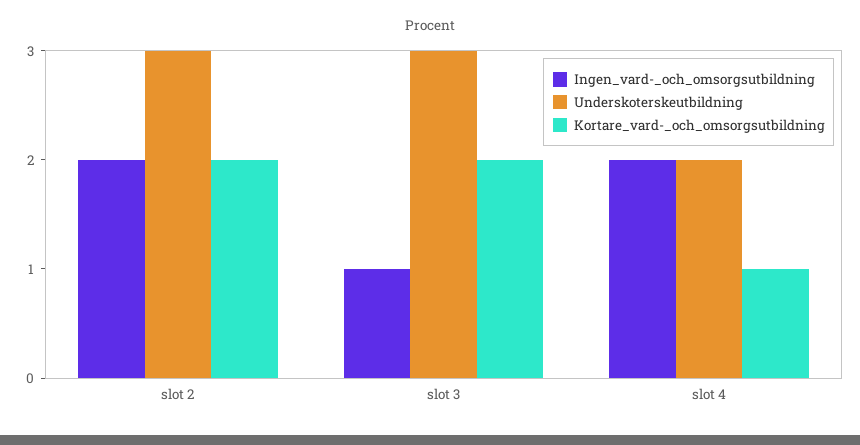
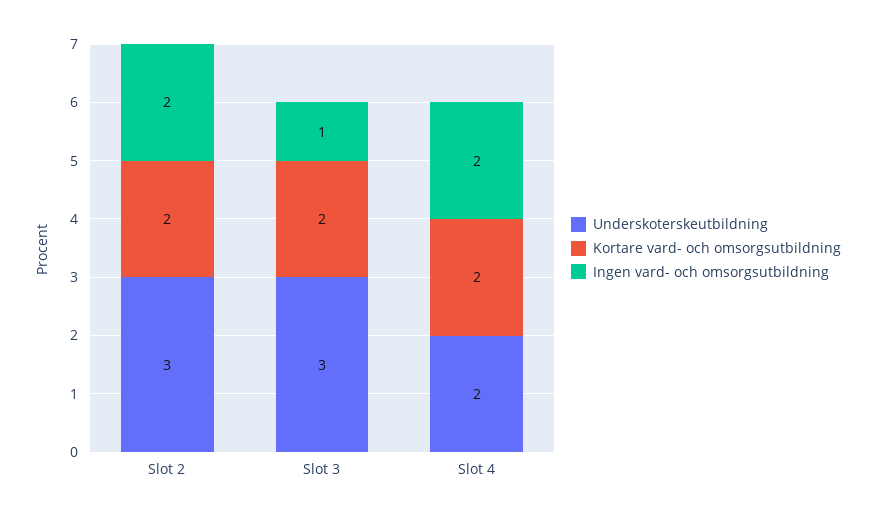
Kortare_vard-_och_omsorgsutbildning, slot 4: 1 -> 2

